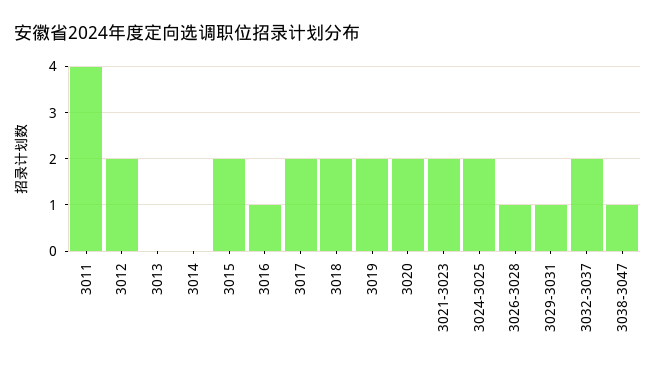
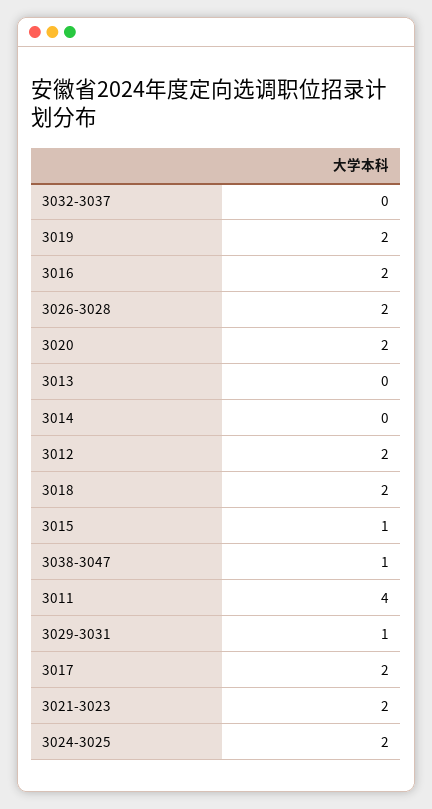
3015: 2 -> 1
3016: 1 -> 2
3026-3028: 1 -> 2
3032-3037: 2 -> 0

